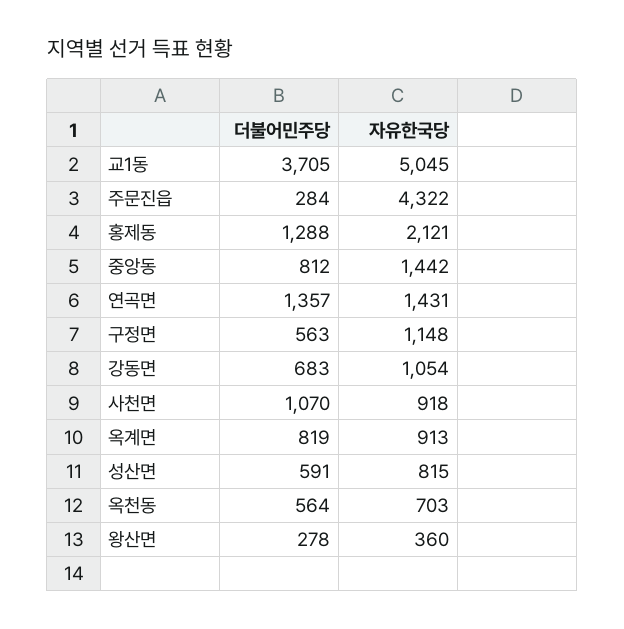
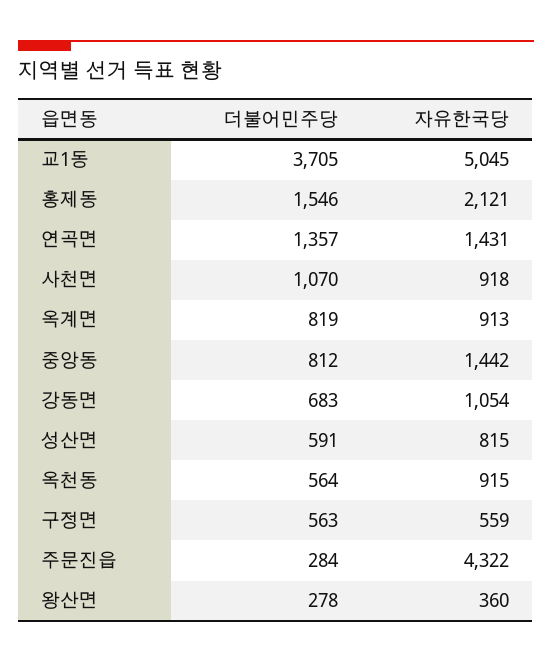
더불어민주당, 홍제동: 1288 -> 1546
자유한국당, 구정면: 1148 -> 559
자유한국당, 옥천동: 703 -> 915

